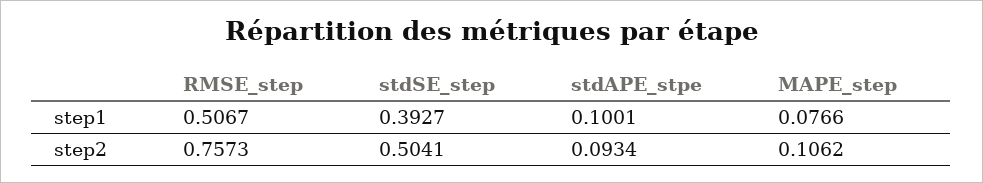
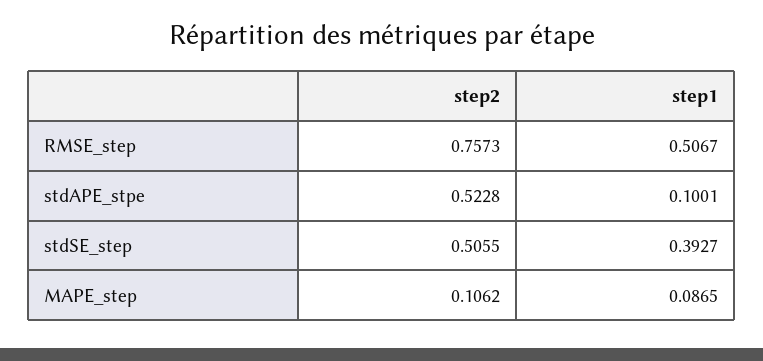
MAPE_step, step1: 0.0766 -> 0.0865
stdSE_step, step2: 0.5041 -> 0.5055
stdAPE_stpe, step2: 0.0934 -> 0.5228

